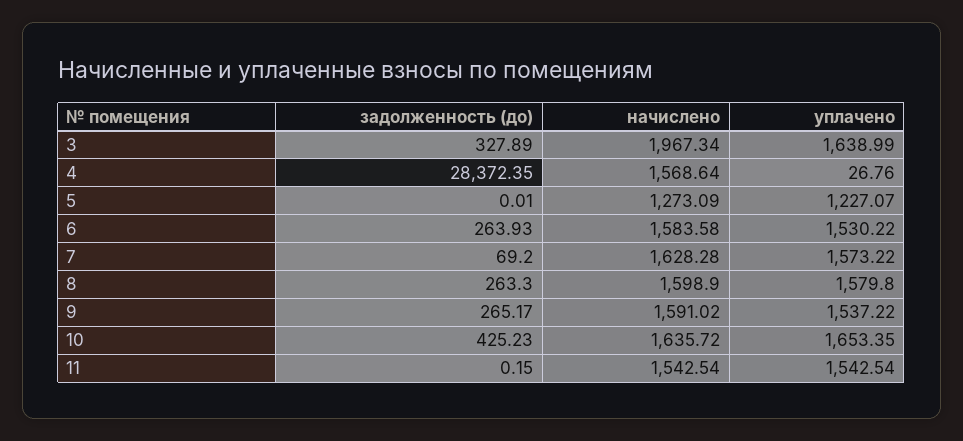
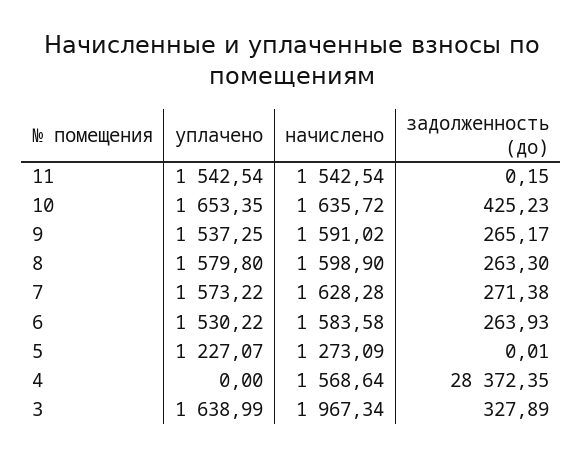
уплачено, 4: 26.76 -> 0
задолженность (до), 7: 69.2 -> 271.38
уплачено, 9: 1537.22 -> 1537.25

